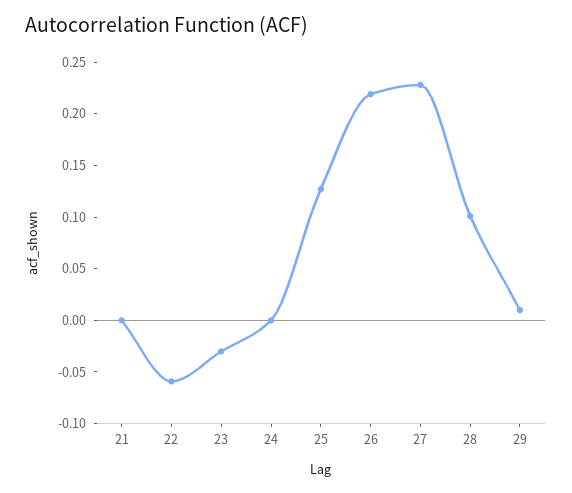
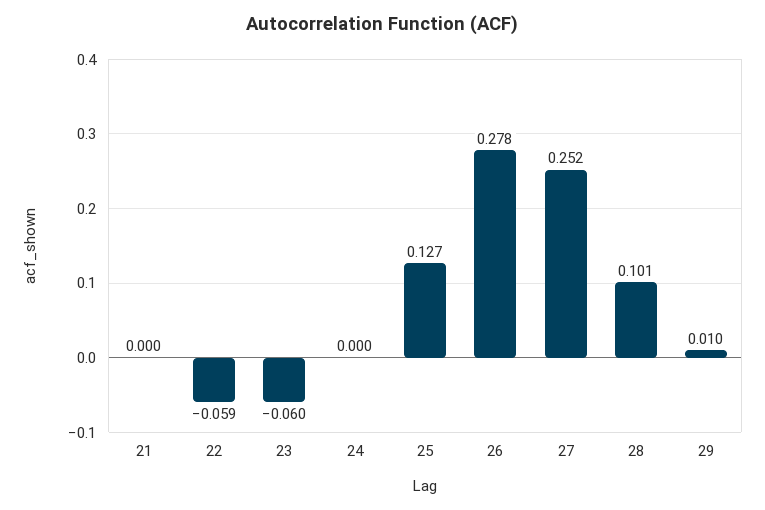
23: -0.03 -> -0.06
26: 0.22 -> 0.278
27: 0.23 -> 0.252

